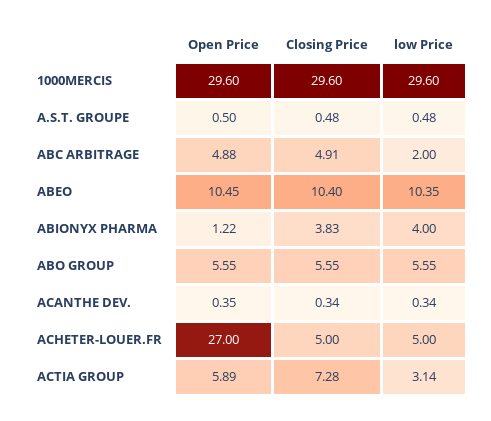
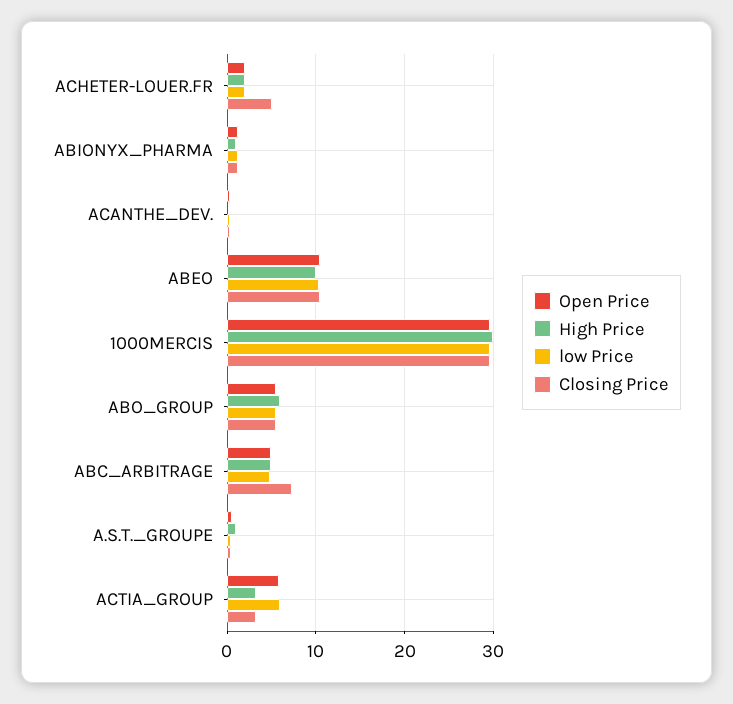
Closing Price, ABC ARBITRAGE: 4.91 -> 7
low Price, ABC ARBITRAGE: 2 -> 5
Closing Price, ABIONYX PHARMA: 3.83 -> 1
low Price, ABIONYX PHARMA: 4 -> 1
Open Price, ACHETER-LOUER.FR: 27 -> 2
low Price, ACHETER-LOUER.FR: 5 -> 2
Closing Price, ACTIA GROUP: 7.28 -> 3
low Price, ACTIA GROUP: 3.14 -> 6
High Price, ACHETER-LOUER.FR: none -> 2
High Price, ABIONYX PHARMA: none -> 1
High Price, ACANTHE DEV.: none -> 0
High Price, ABEO: none -> 10
High Price, 1000MERCIS: none -> 30
High Price, ABO GROUP: none -> 6
High Price, ABC ARBITRAGE: none -> 5
High Price, A.S.T. GROUPE: none -> 1
High Price, ACTIA GROUP: none -> 3

